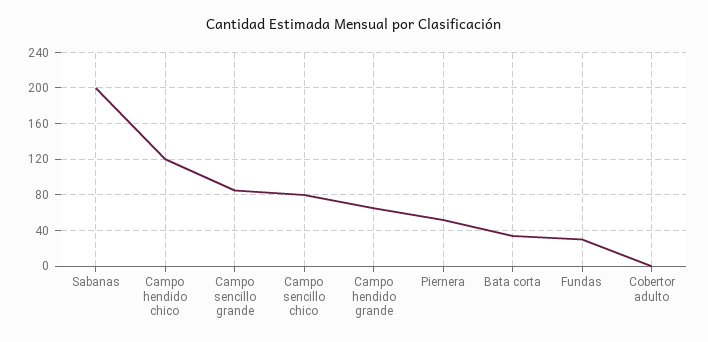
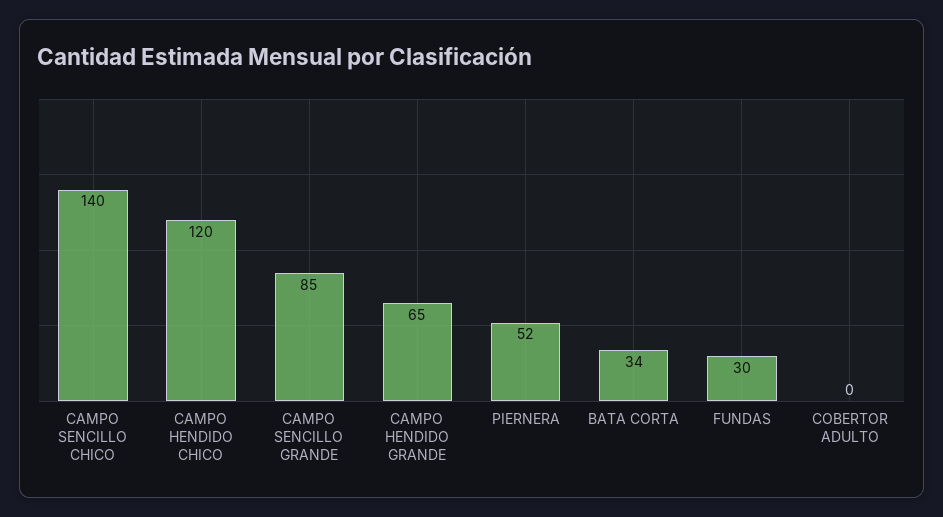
Sabanas: 200 -> none
Campo sencillo chico: 80 -> 140

